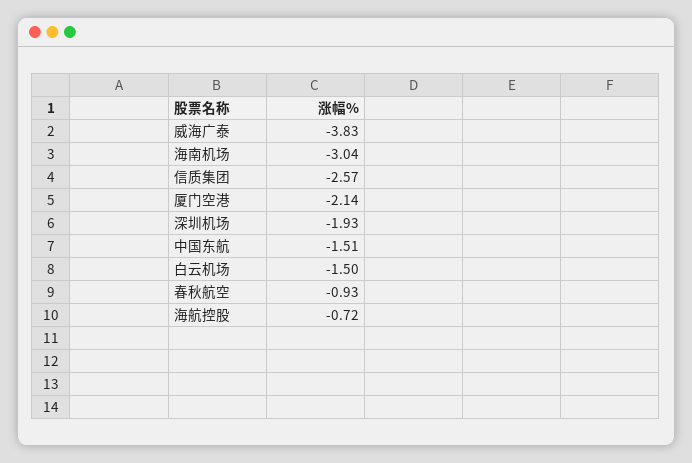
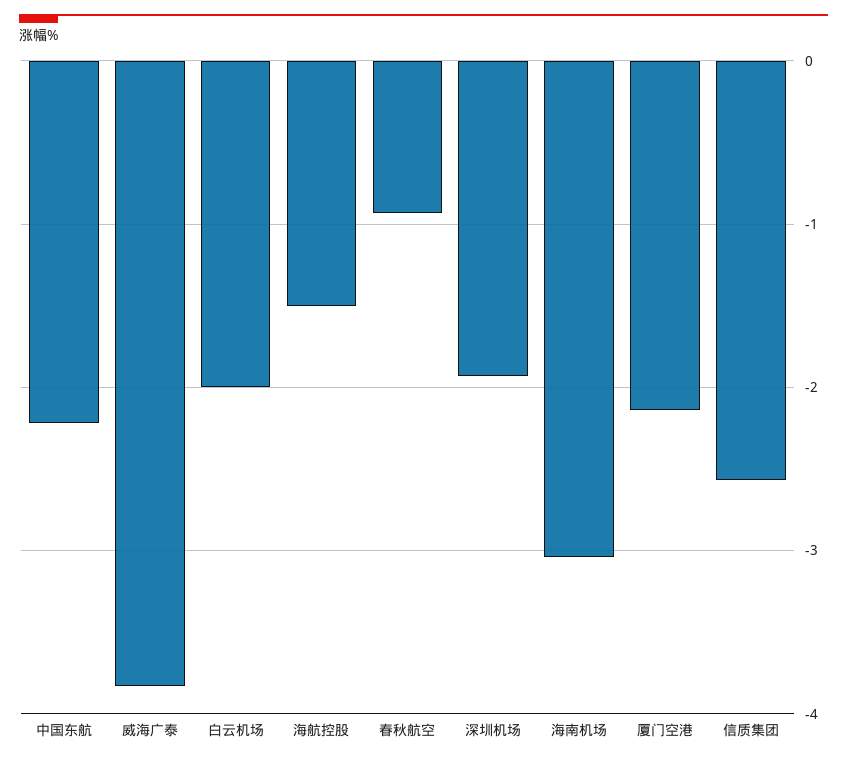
中国东航: -1.51 -> -2.2
白云机场: -1.5 -> -2
海航控股: -0.72 -> -1.5

